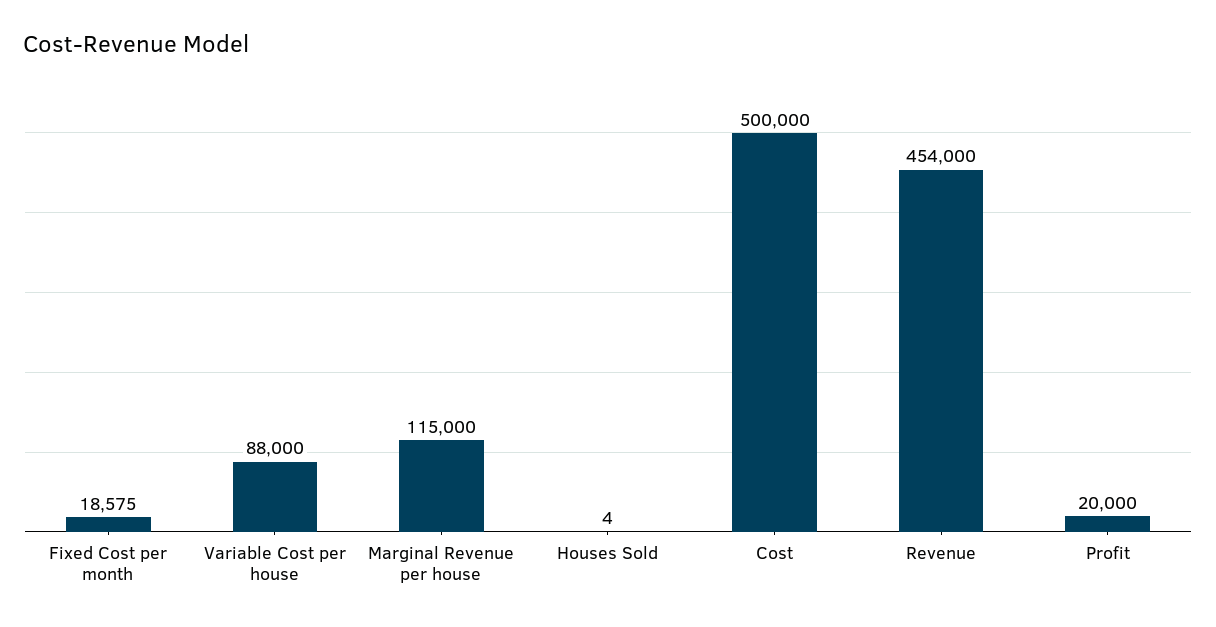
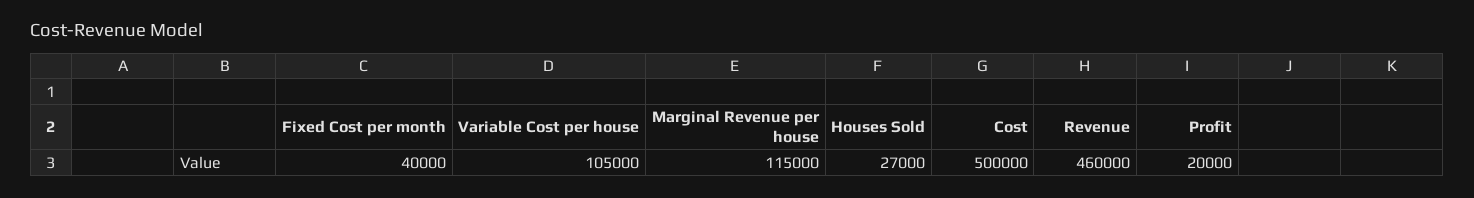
Fixed Cost per month: 18575 -> 40000
Variable Cost per house: 88000 -> 105000
Houses Sold: 4 -> 27000
Revenue: 454000 -> 460000

